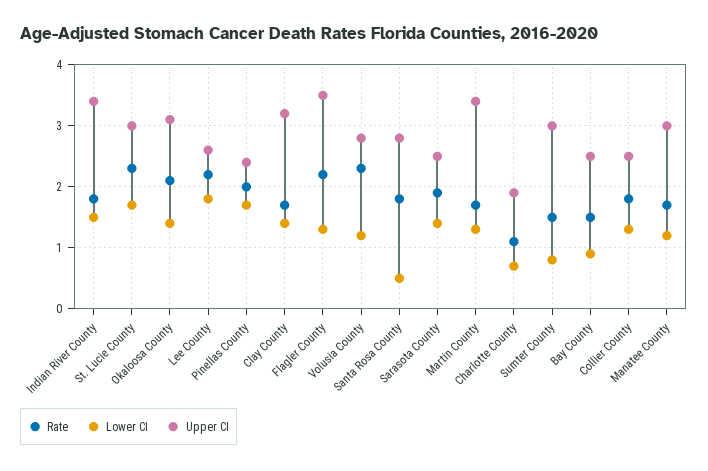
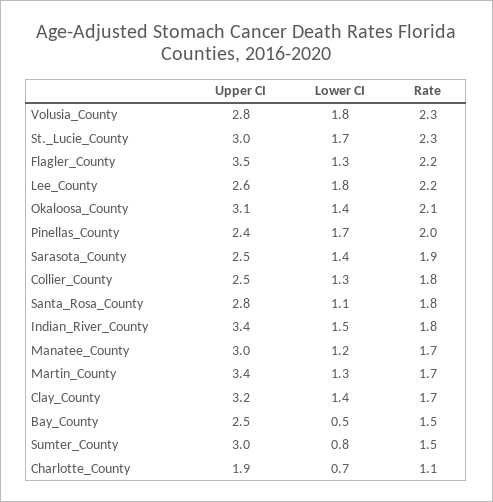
Lower CI, Volusia County: 1.2 -> 1.8
Lower CI, Santa Rosa County: 0.5 -> 1.1
Lower CI, Bay County: 0.9 -> 0.5

